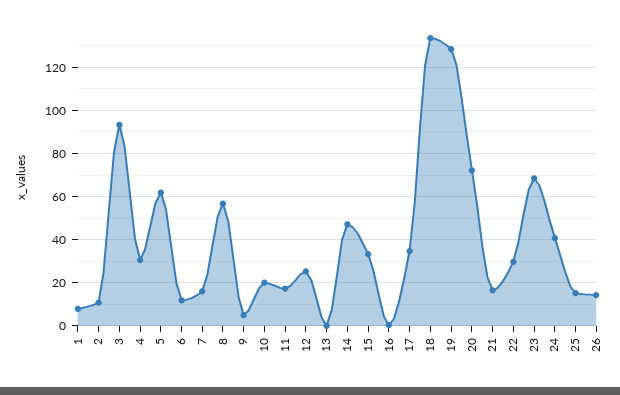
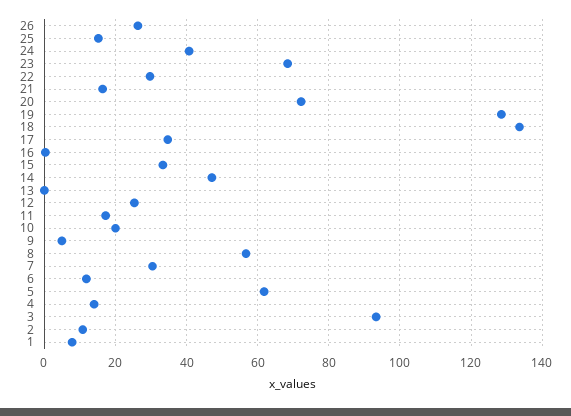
4: 30 -> 14
7: 15 -> 30
26: 15 -> 26

